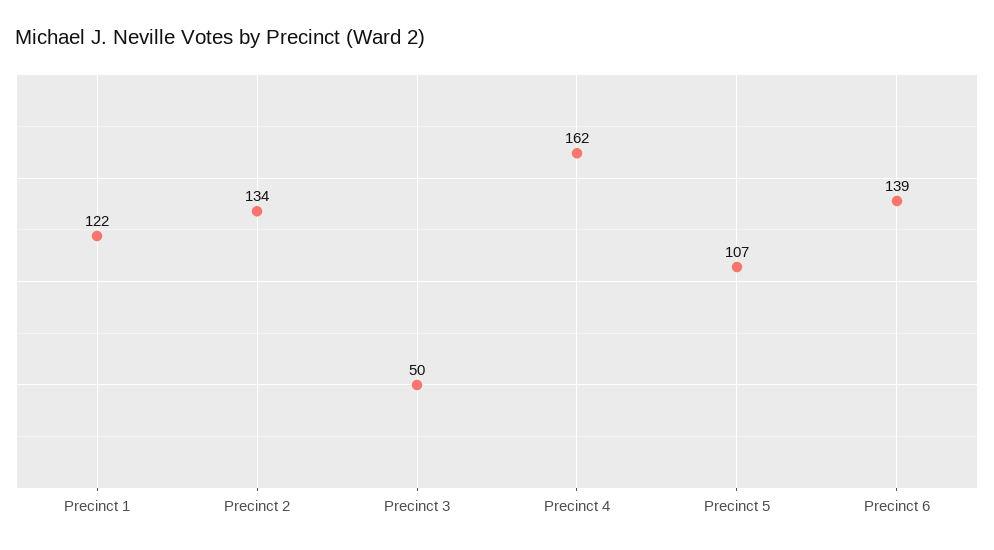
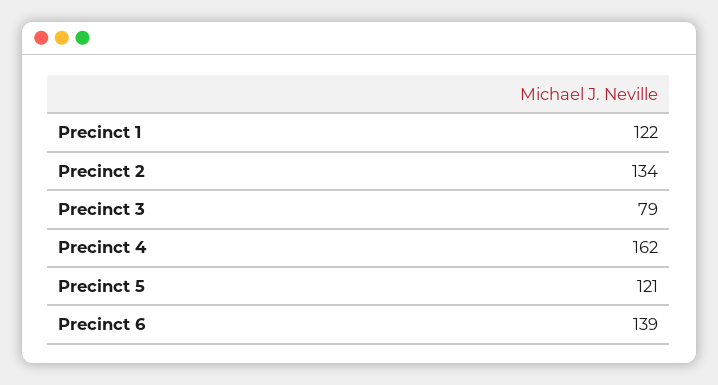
Precinct 3: 50 -> 79
Precinct 5: 107 -> 121

